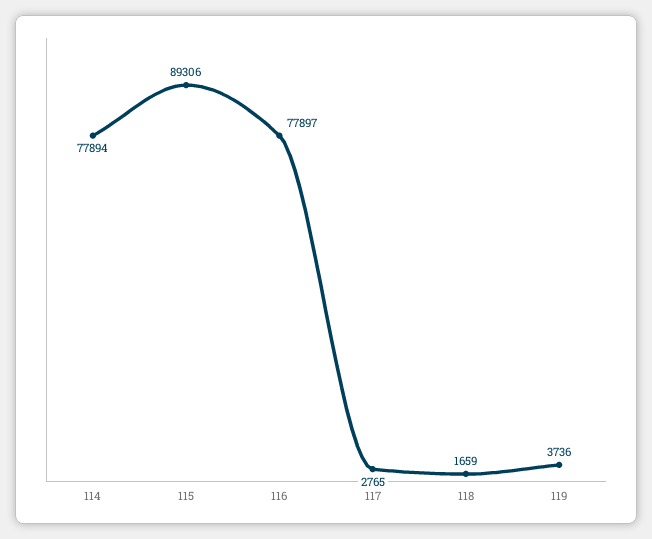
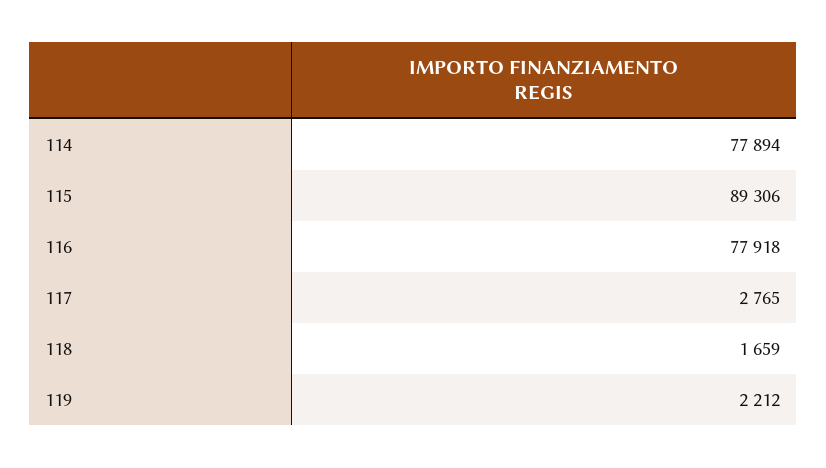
116: 77897 -> 77918
119: 3736 -> 2212

